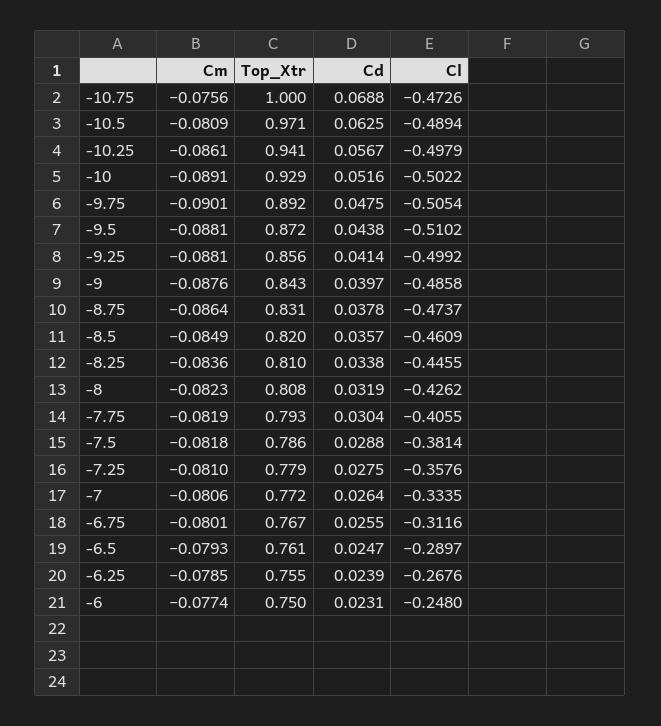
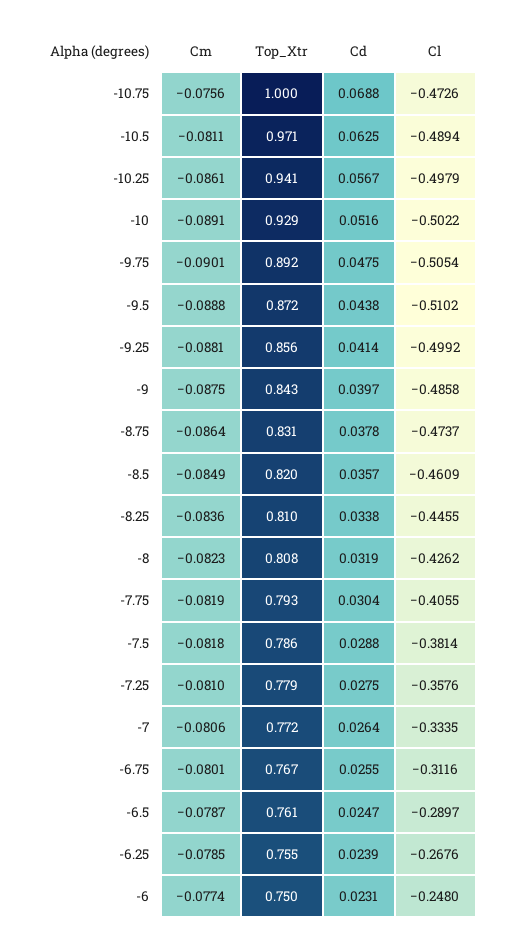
Cm, -10.5: -0.0809 -> -0.0811
Cm, -9.5: -0.0881 -> -0.0888
Cm, -9: -0.0876 -> -0.0875
Cm, -6.5: -0.0793 -> -0.0787

